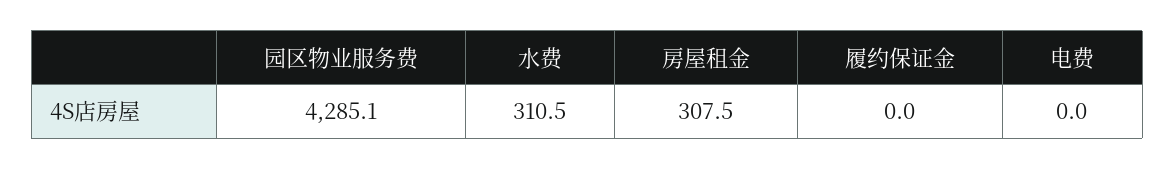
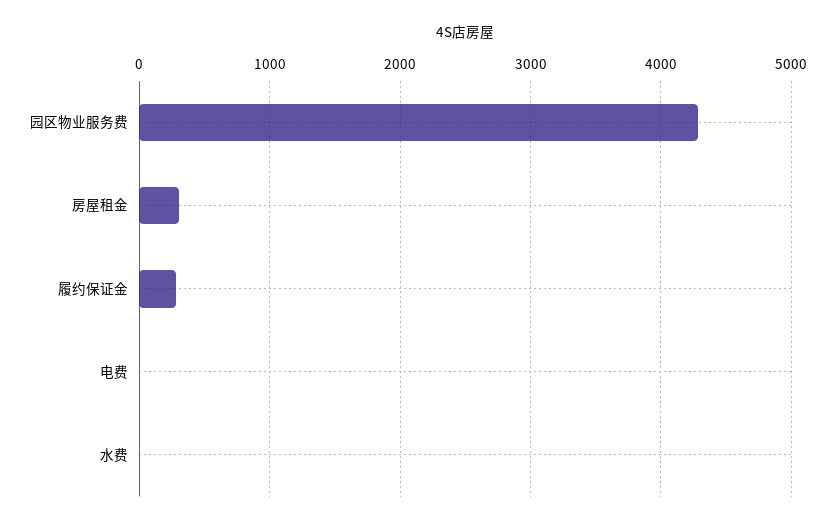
水费: 310.5 -> 0
履约保证金: 0 -> 300

